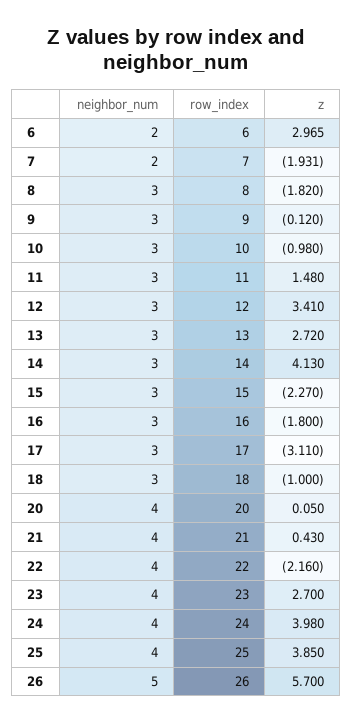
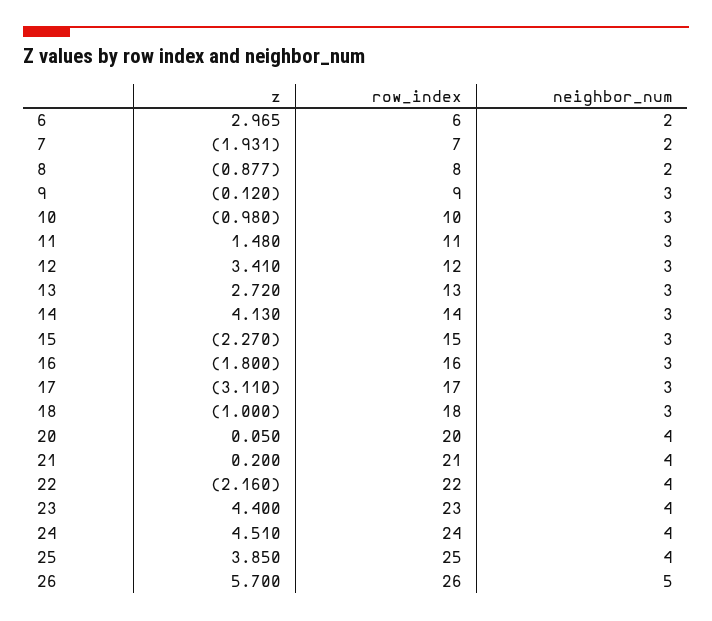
neighbor_num, 8: 3 -> 2
z, 8: -1.82 -> -0.877
z, 21: 0.43 -> 0.2
z, 23: 2.7 -> 4.4
z, 24: 3.98 -> 4.51

